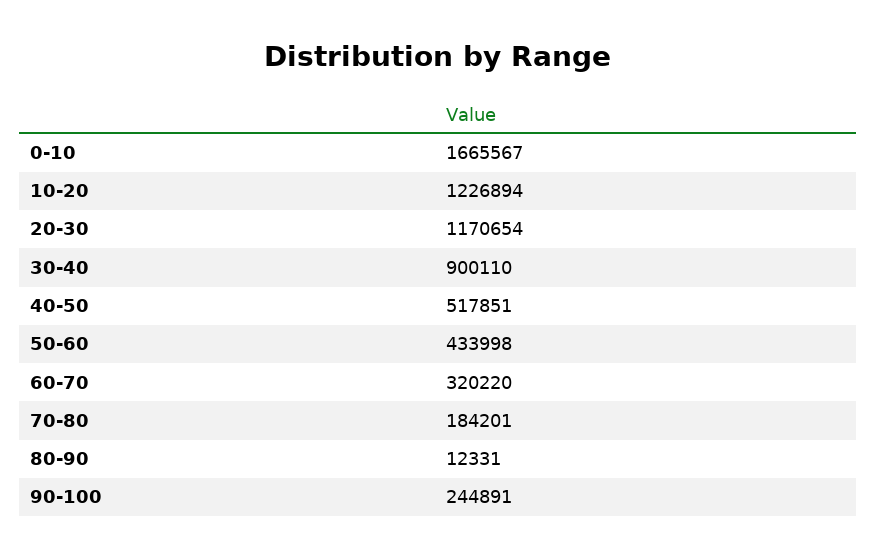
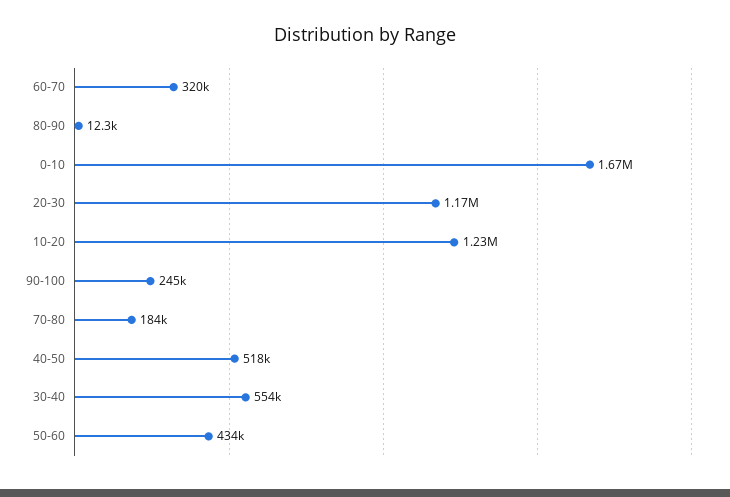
30-40: 900110 -> 554000

